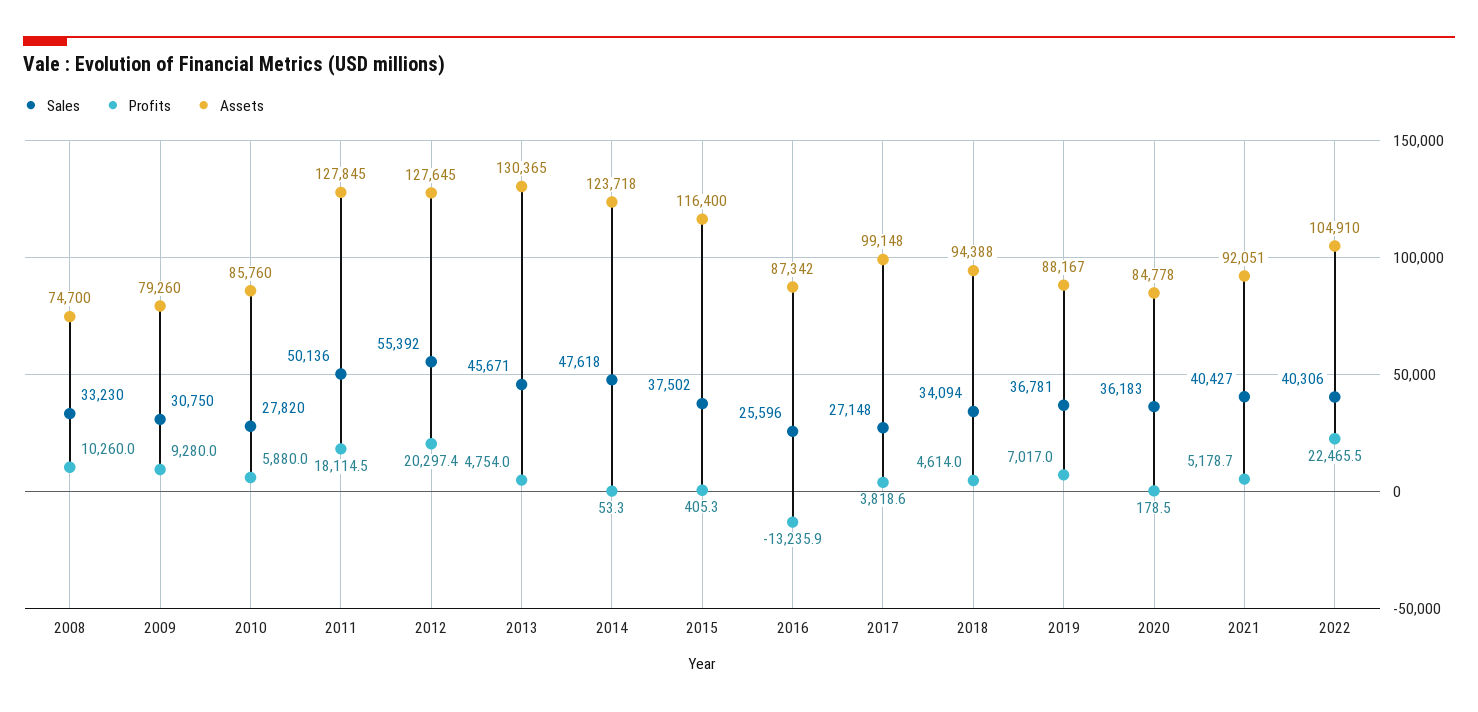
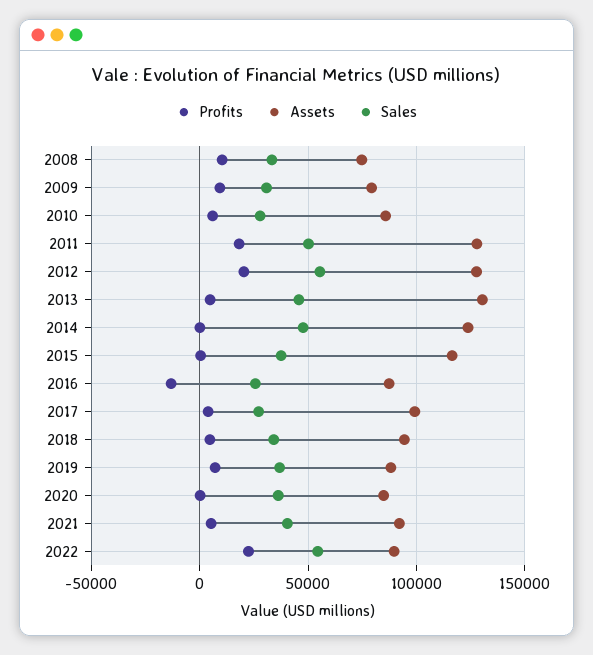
Sales, 2022: 40306 -> 55000
Assets, 2022: 104910 -> 90000

